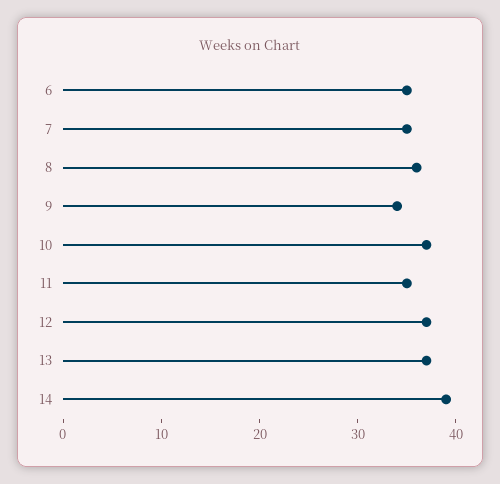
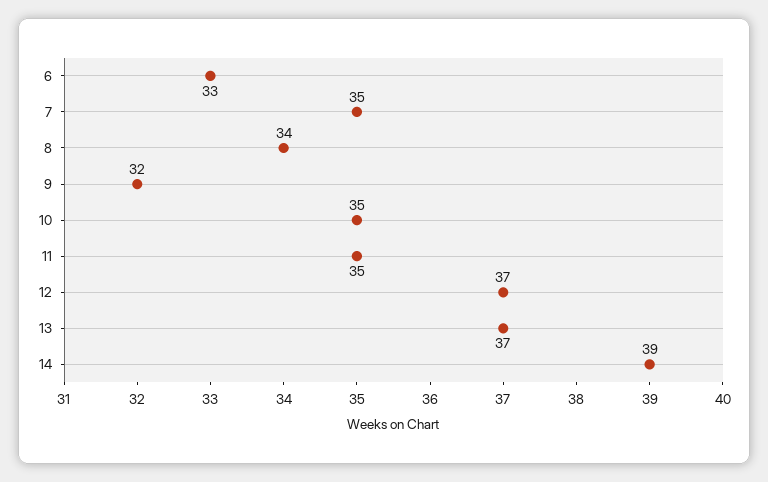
6: 35 -> 33
8: 36 -> 34
9: 34 -> 32
10: 37 -> 35

